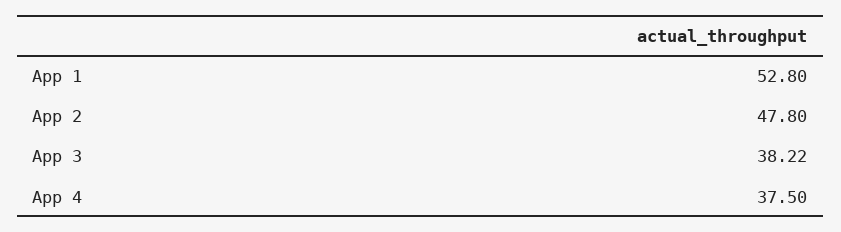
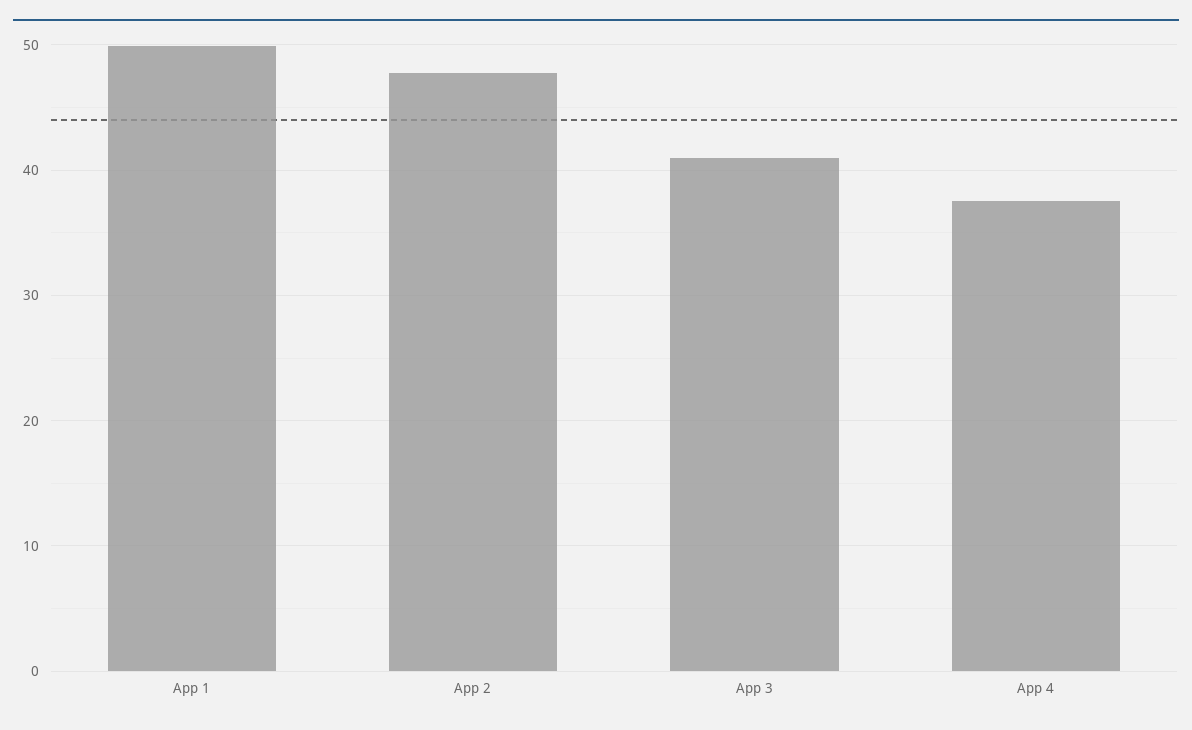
App 1: 52.8 -> 50
App 3: 38.22 -> 41

